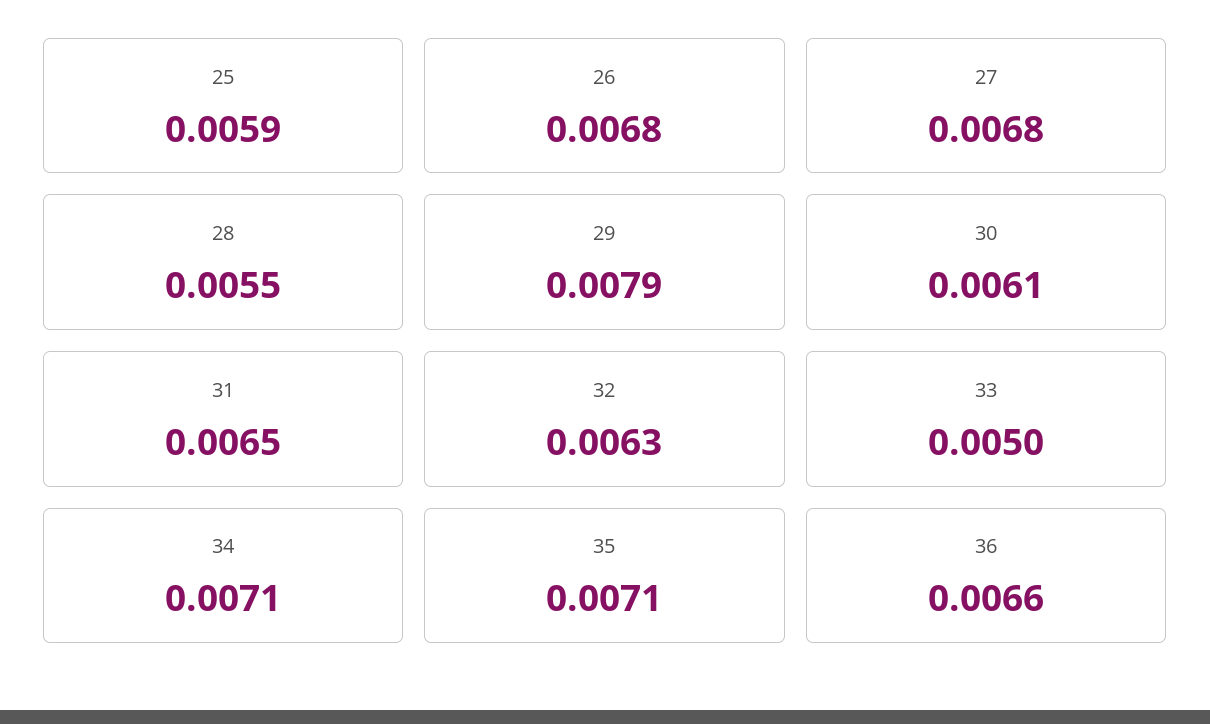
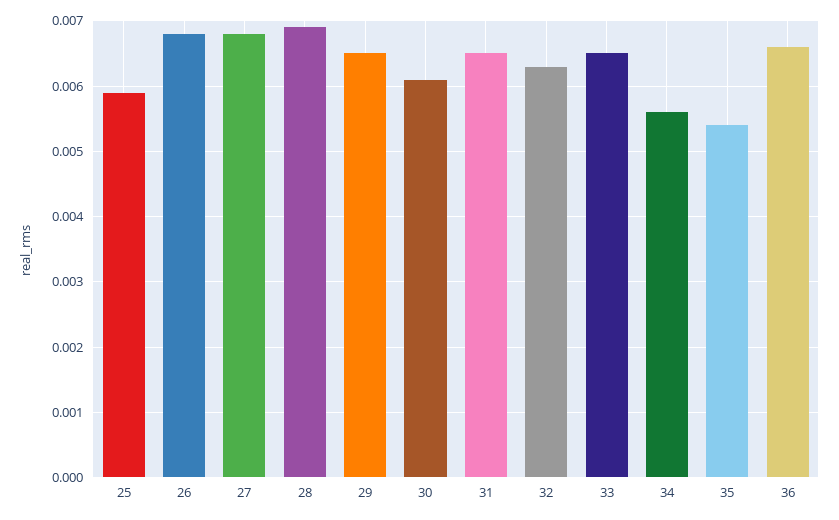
28: 0.0055 -> 0.0069
29: 0.0079 -> 0.0065
33: 0.005 -> 0.0065
34: 0.0071 -> 0.0056
35: 0.0071 -> 0.0054

